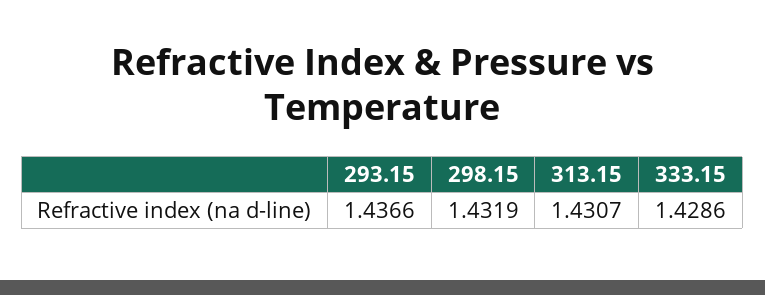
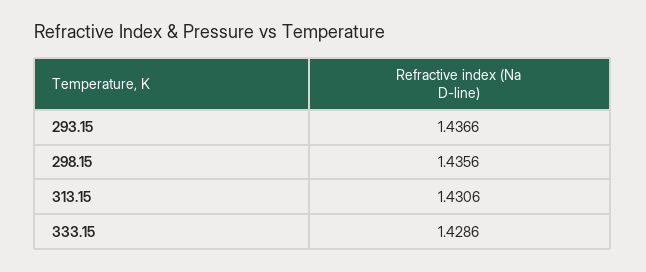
298.15: 1.4319 -> 1.4356
313.15: 1.4307 -> 1.4306

